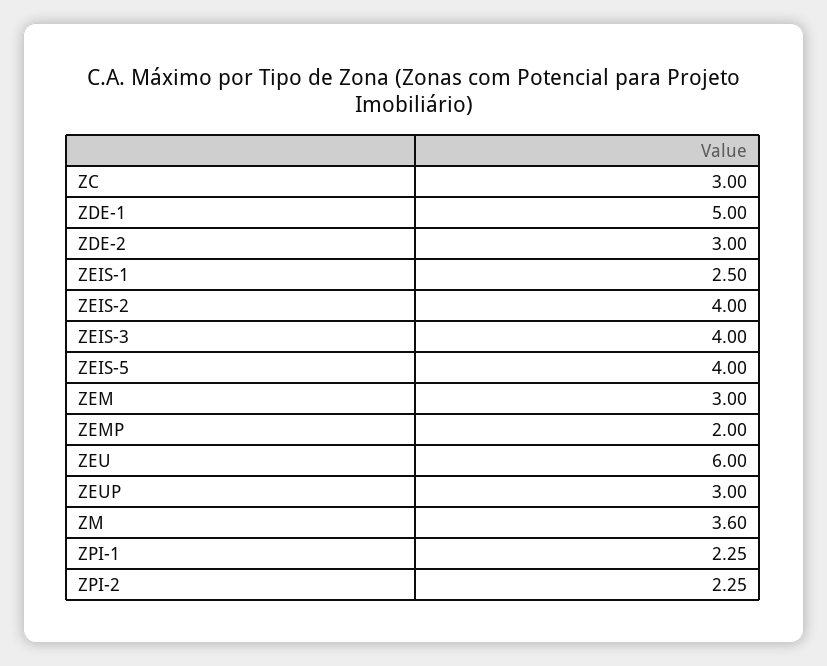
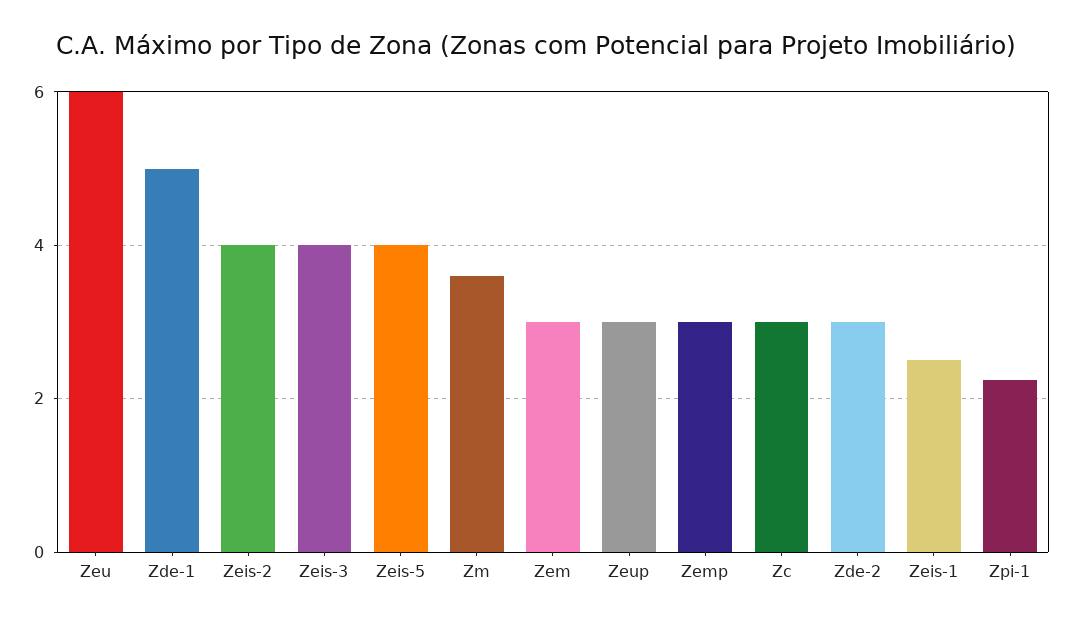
ZEMP: 2 -> 3
ZPI-2: 2.25 -> none

